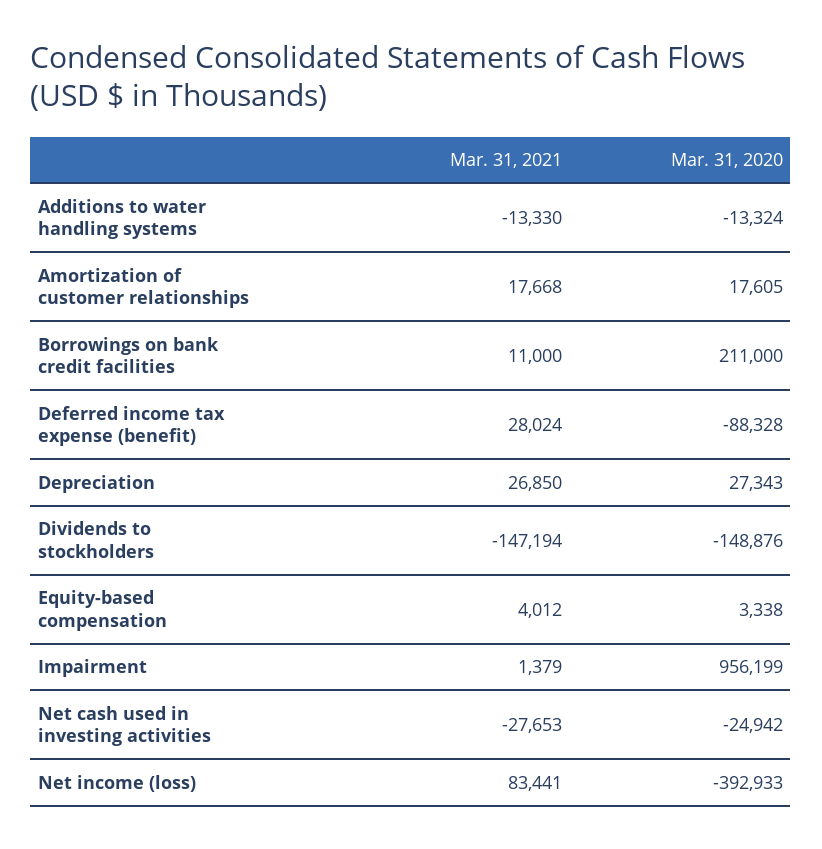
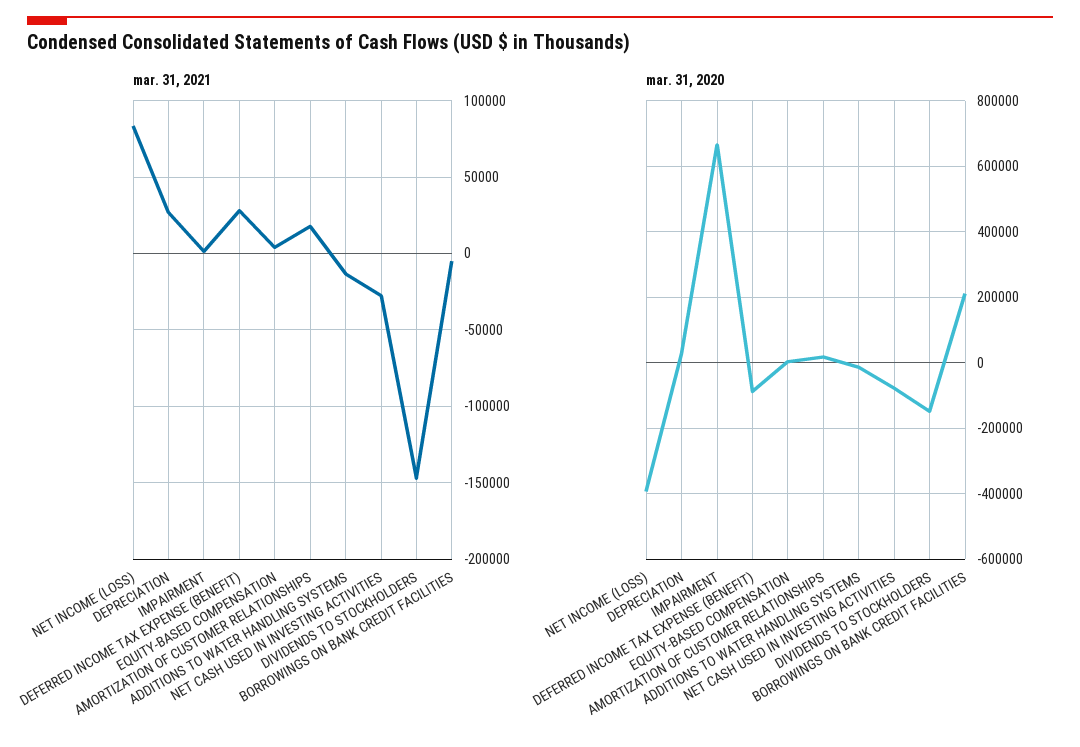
Mar. 31, 2021, Borrowings on bank credit facilities: 11000 -> -5000
Mar. 31, 2020, Impairment: 956199 -> 660000
Mar. 31, 2020, Net cash used in investing activities: -24942 -> -80000

